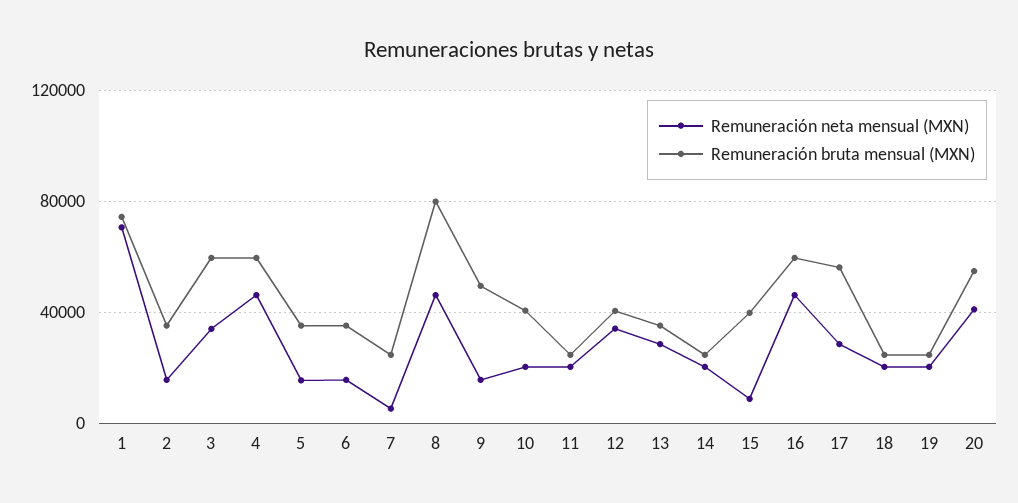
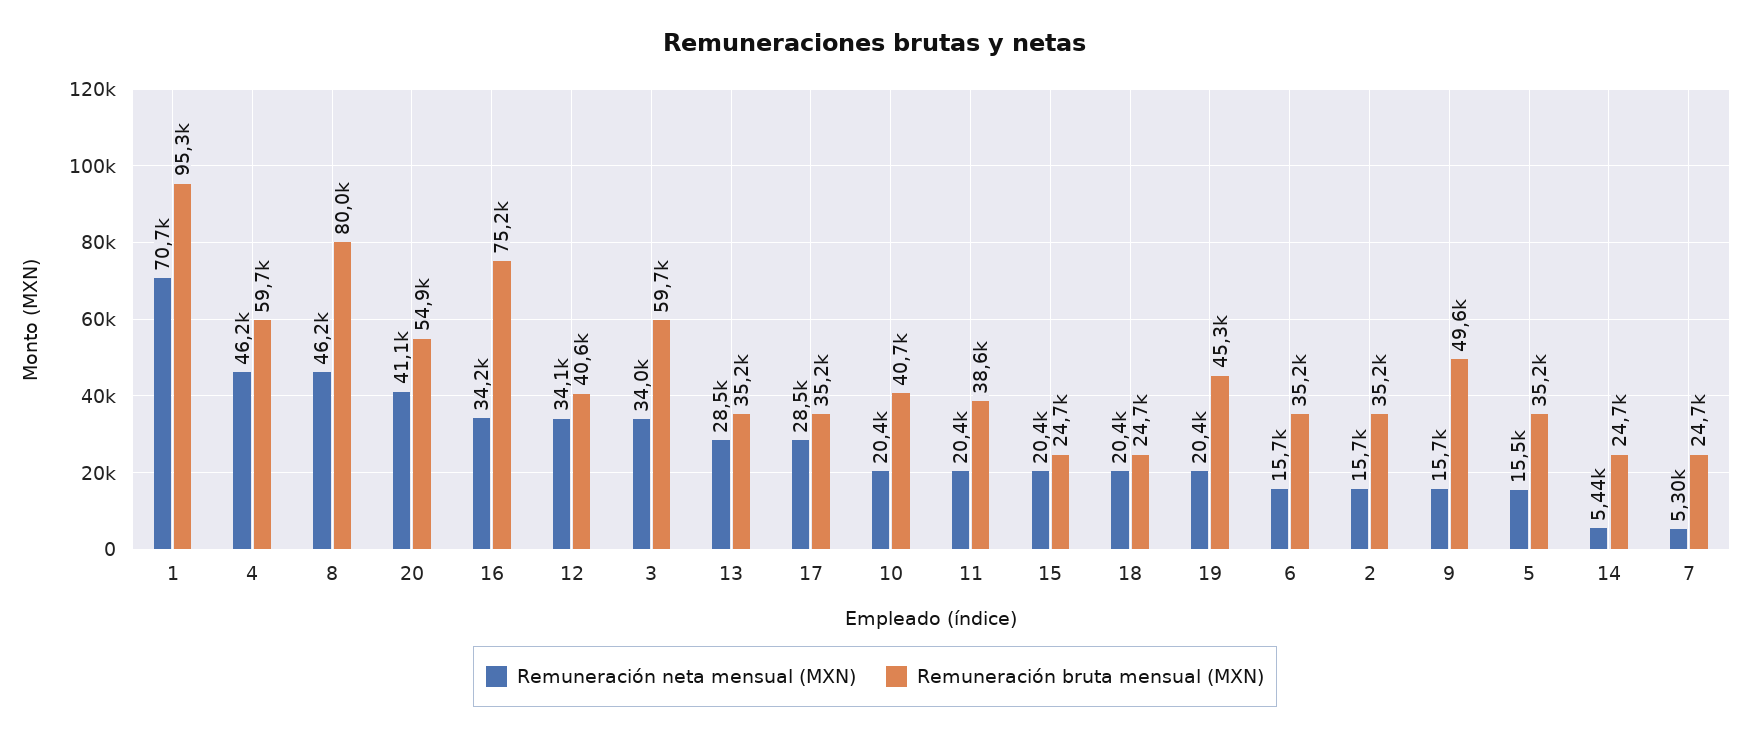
Remuneración bruta mensual (MXN), 1: 75000 -> 95300
Remuneración bruta mensual (MXN), 11: 25000 -> 38600
Remuneración neta mensual (MXN), 14: 20000 -> 5440
Remuneración neta mensual (MXN), 15: 10000 -> 20400
Remuneración bruta mensual (MXN), 15: 40000 -> 24700
Remuneración neta mensual (MXN), 16: 45000 -> 34200
Remuneración bruta mensual (MXN), 16: 60000 -> 75200
Remuneración bruta mensual (MXN), 17: 55000 -> 35200
Remuneración bruta mensual (MXN), 19: 25000 -> 45300

